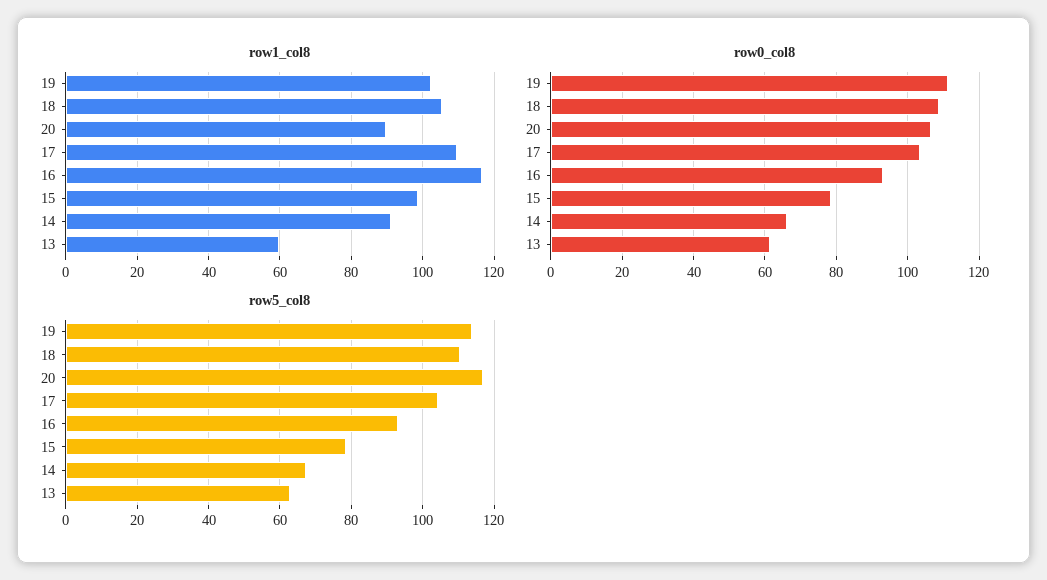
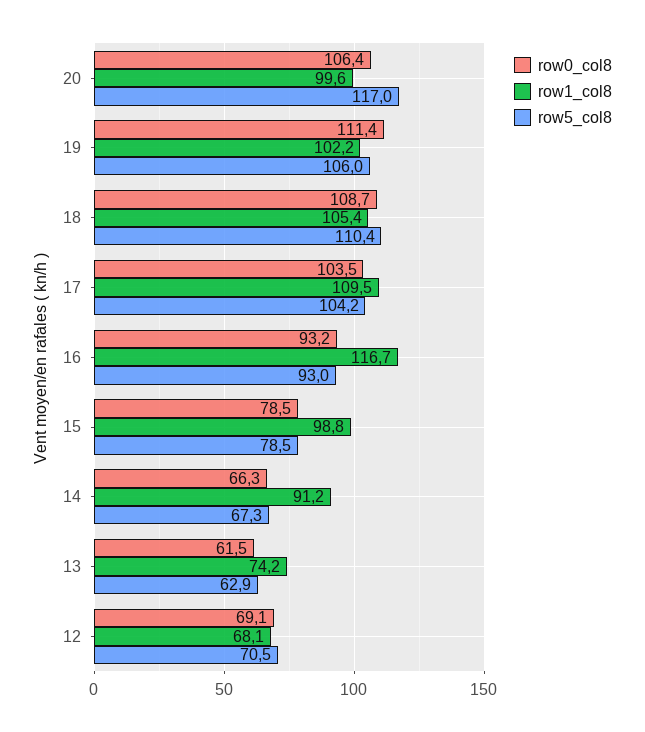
row1_col8, 20: 90 -> 99.6
row1_col8, 13: 60 -> 74.2
row5_col8, 19: 114 -> 106
row0_col8, 12: none -> 69.1
row1_col8, 12: none -> 68.1
row5_col8, 12: none -> 70.5

